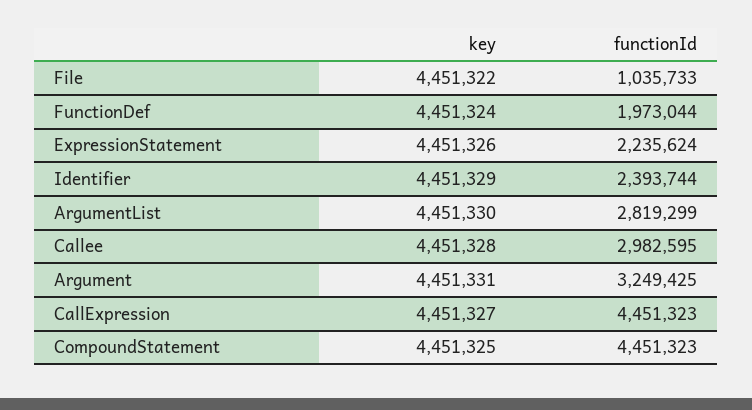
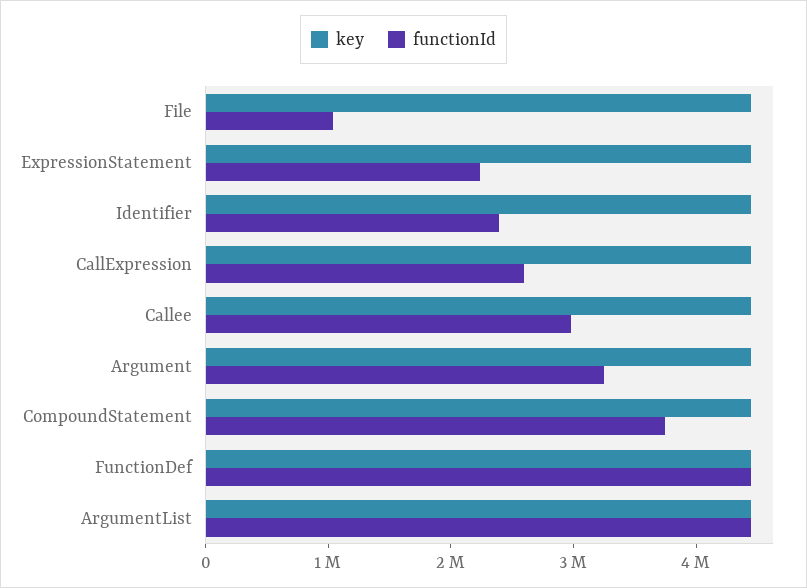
functionId, FunctionDef: 1973044 -> 4400000
functionId, ArgumentList: 2819299 -> 4400000
functionId, CallExpression: 4451323 -> 2600000
functionId, CompoundStatement: 4451323 -> 3800000

